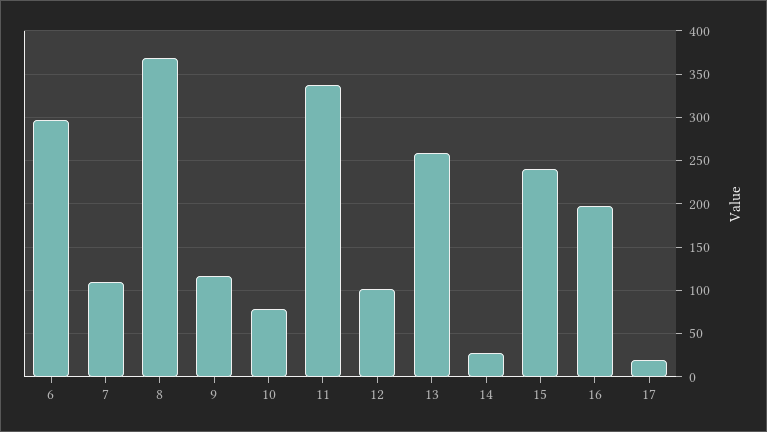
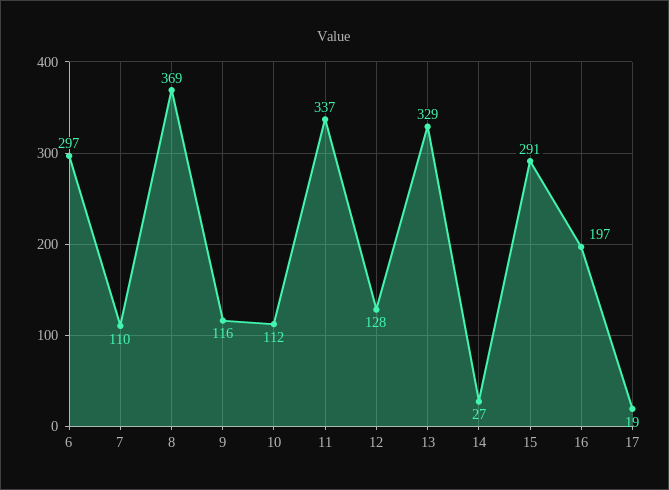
10: 80 -> 112
12: 100 -> 128
13: 260 -> 329
15: 240 -> 291

